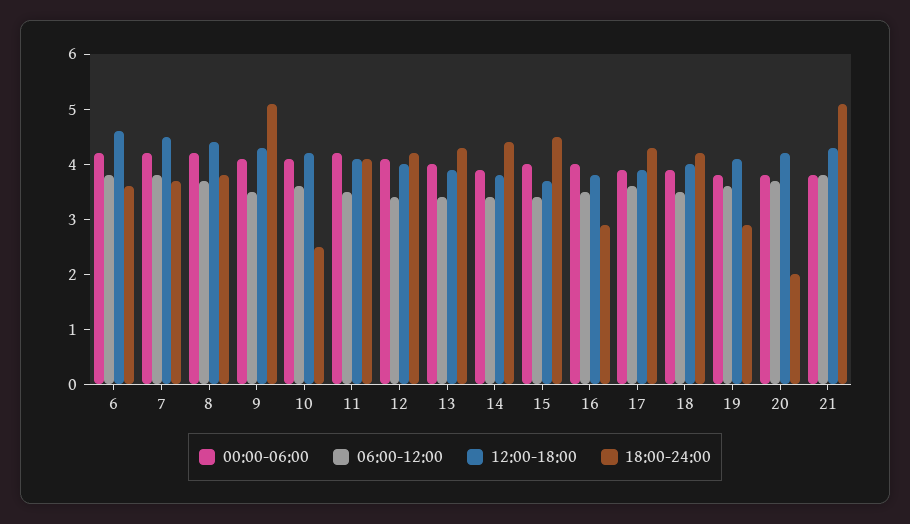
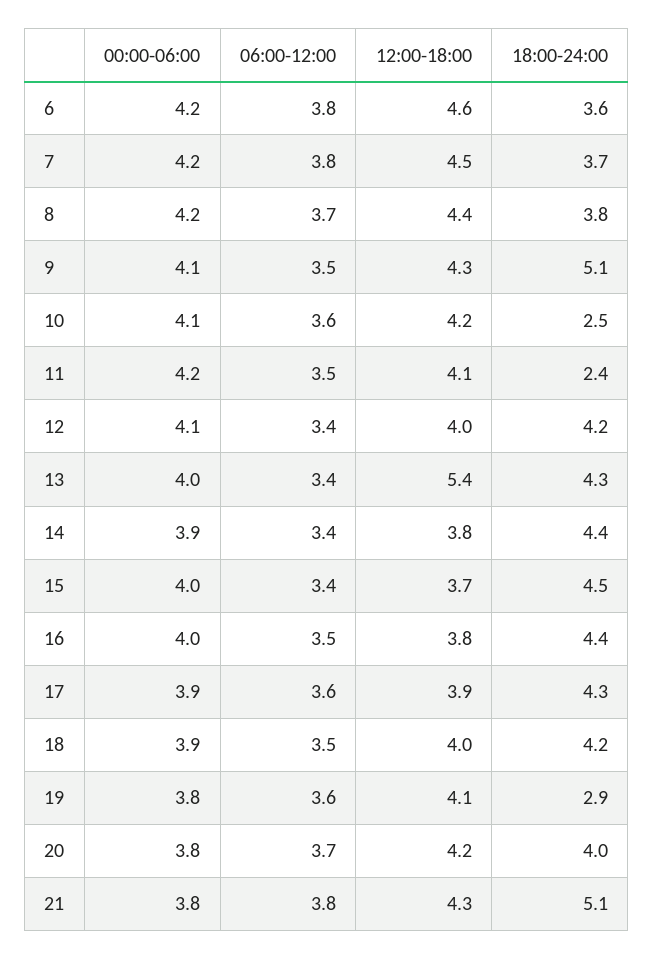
18:00-24:00, 11: 4 -> 2.4
12:00-18:00, 13: 4 -> 5.4
18:00-24:00, 16: 3 -> 4.4
18:00-24:00, 20: 2 -> 4

